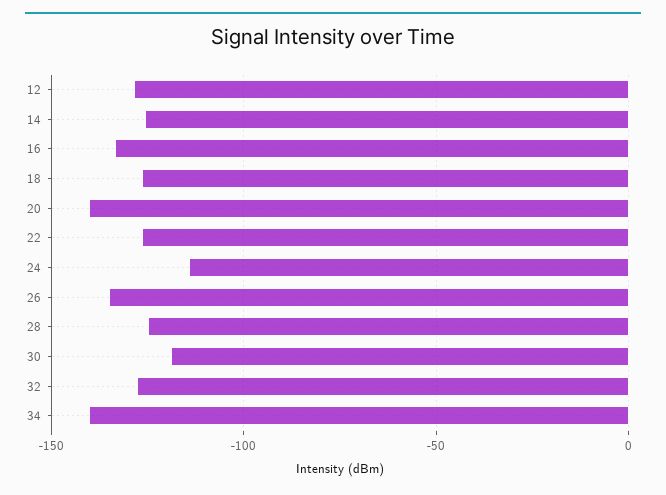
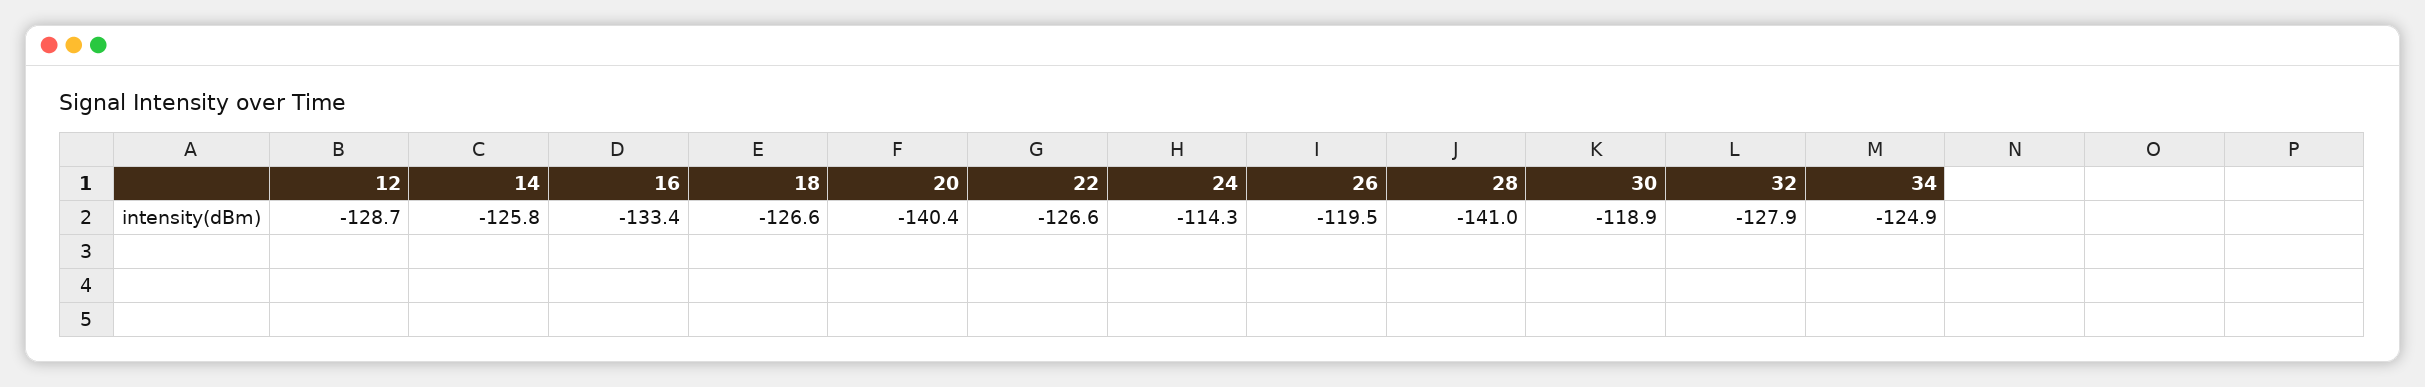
26: -135 -> -119.5
28: -125 -> -141
34: -140 -> -124.9

